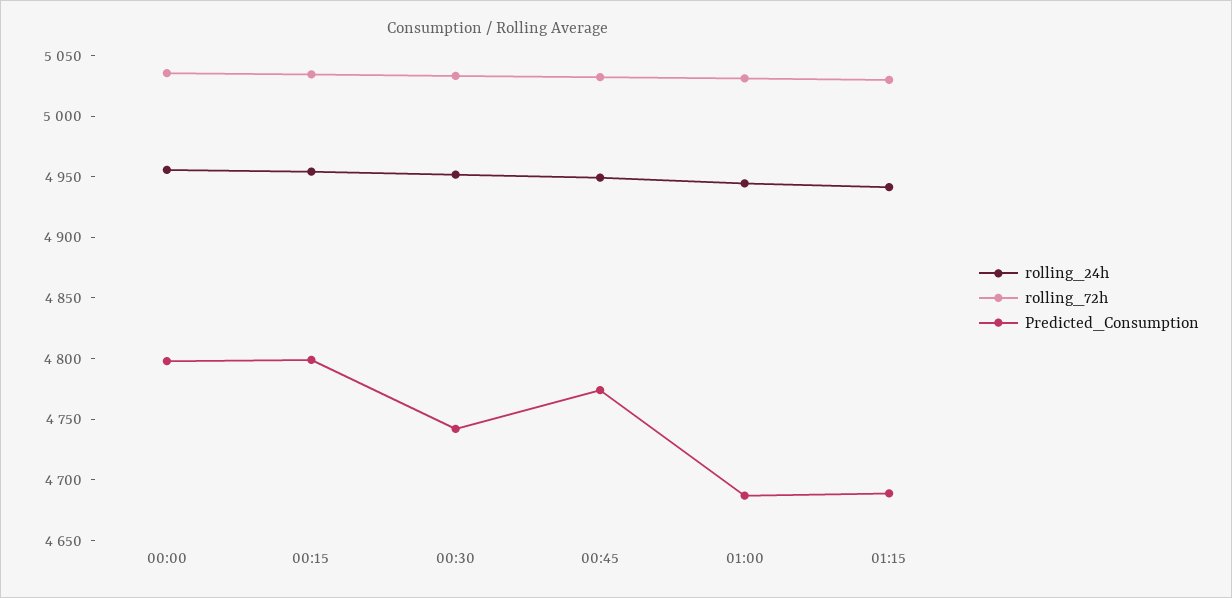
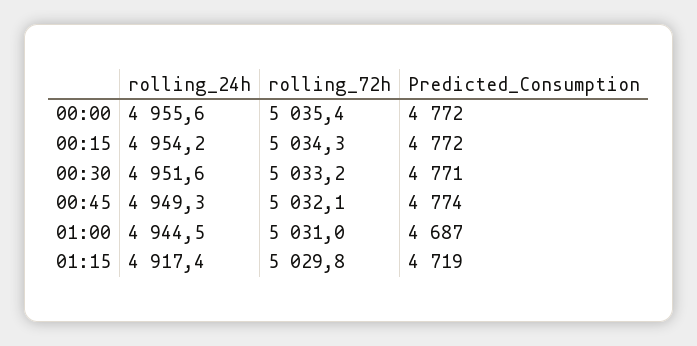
Predicted_Consumption, 00:00: 4800 -> 4772
Predicted_Consumption, 00:15: 4800 -> 4772
Predicted_Consumption, 00:30: 4740 -> 4771
rolling_24h, 01:15: 4940 -> 4917.4
Predicted_Consumption, 01:15: 4690 -> 4719

